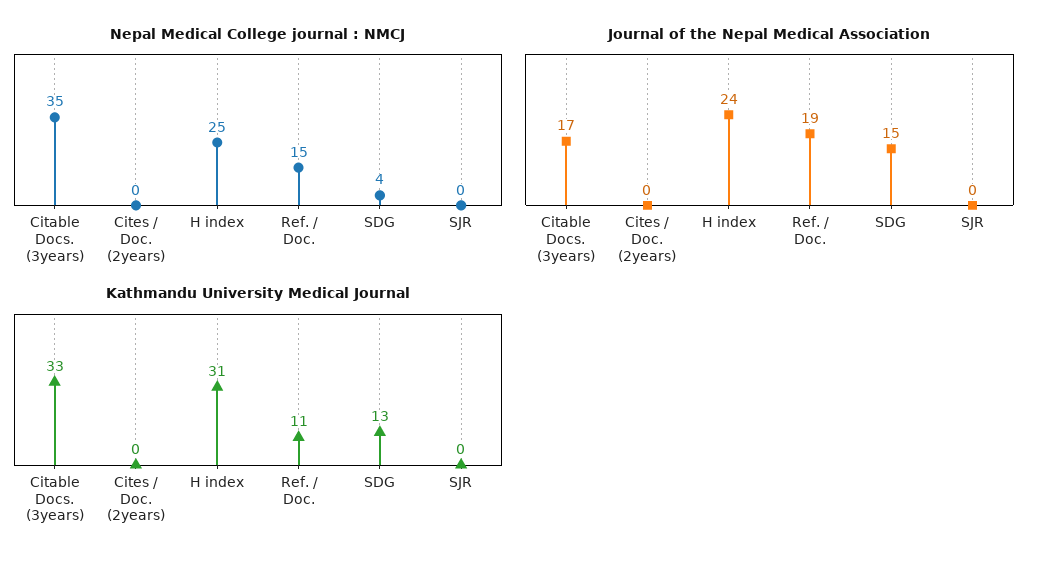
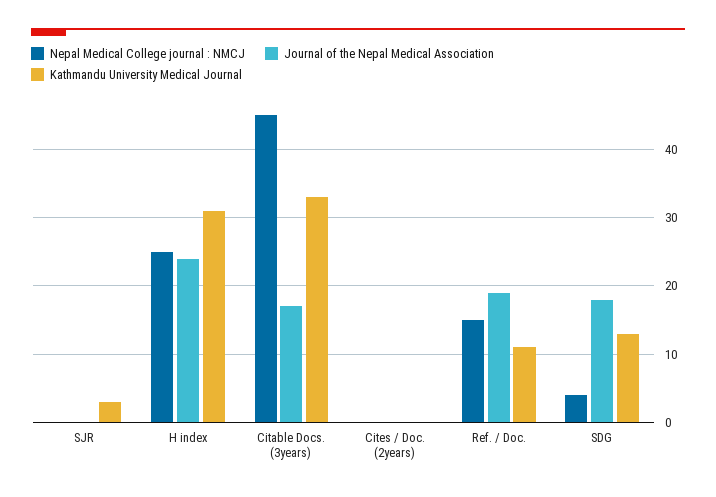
Nepal Medical College journal : NMCJ, Citable Docs. (3years): 35 -> 45
Journal of the Nepal Medical Association, SDG: 15 -> 18
Kathmandu University Medical Journal, SJR: 0 -> 3

